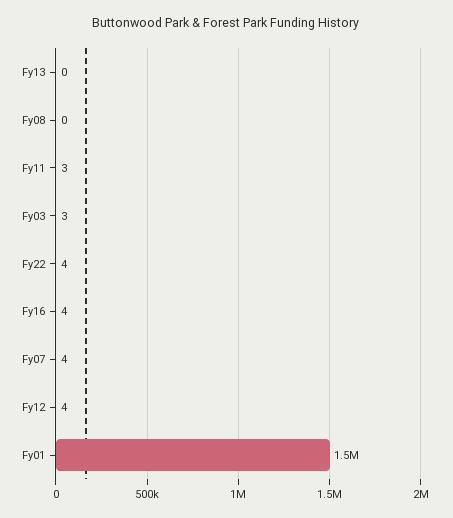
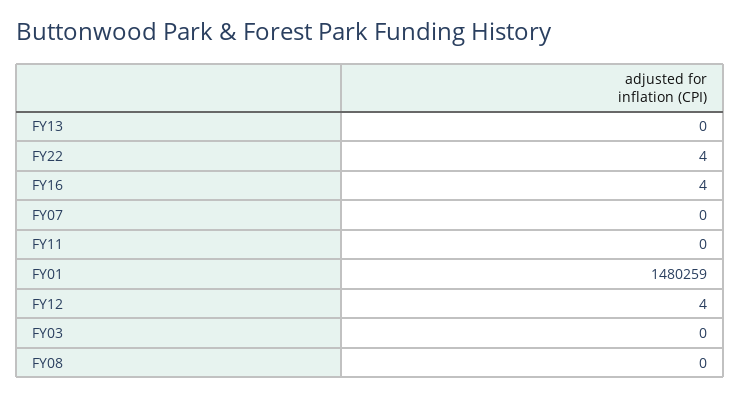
Fy11: 3 -> 0
Fy03: 3 -> 0
Fy07: 4 -> 0

